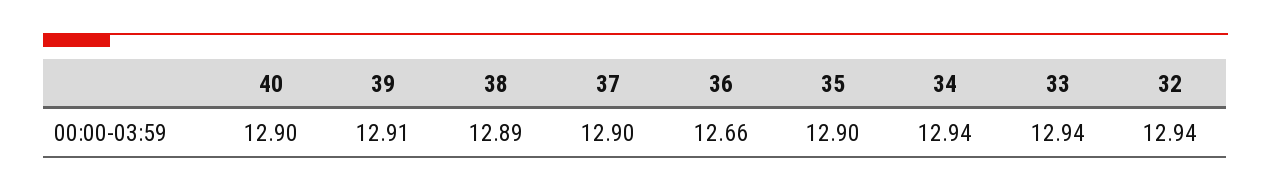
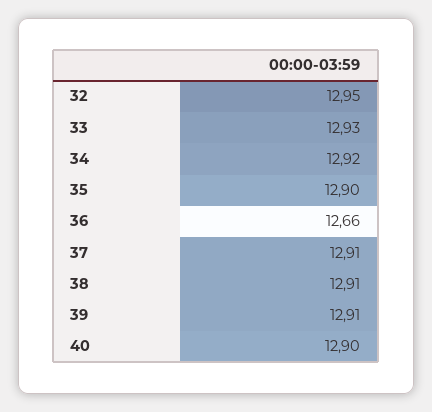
38: 12.89 -> 12.91
37: 12.9 -> 12.91
34: 12.94 -> 12.92
33: 12.94 -> 12.93
32: 12.94 -> 12.95

